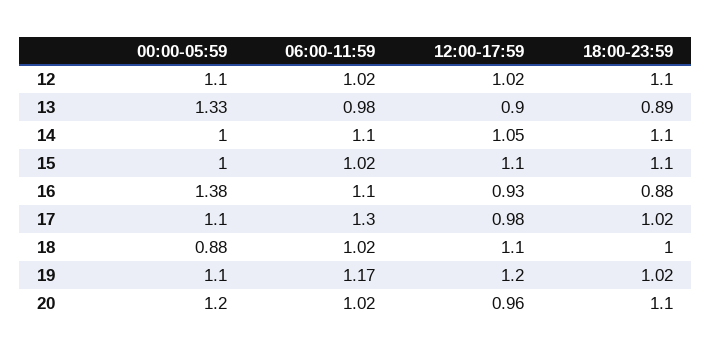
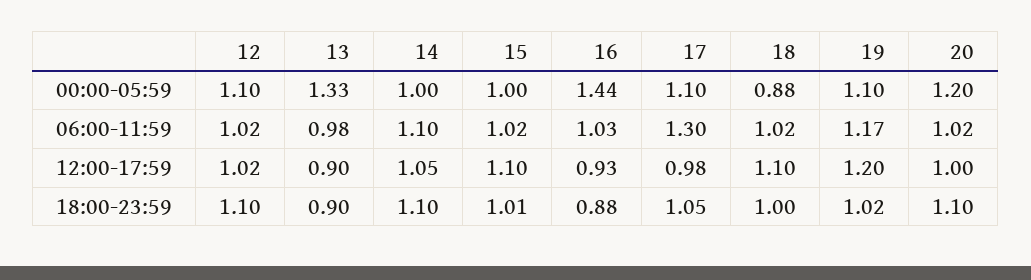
18:00-23:59, 13: 0.89 -> 0.9
18:00-23:59, 15: 1.1 -> 1.01
00:00-05:59, 16: 1.38 -> 1.44
06:00-11:59, 16: 1.1 -> 1.03
18:00-23:59, 17: 1.02 -> 1.05
12:00-17:59, 20: 0.96 -> 1

